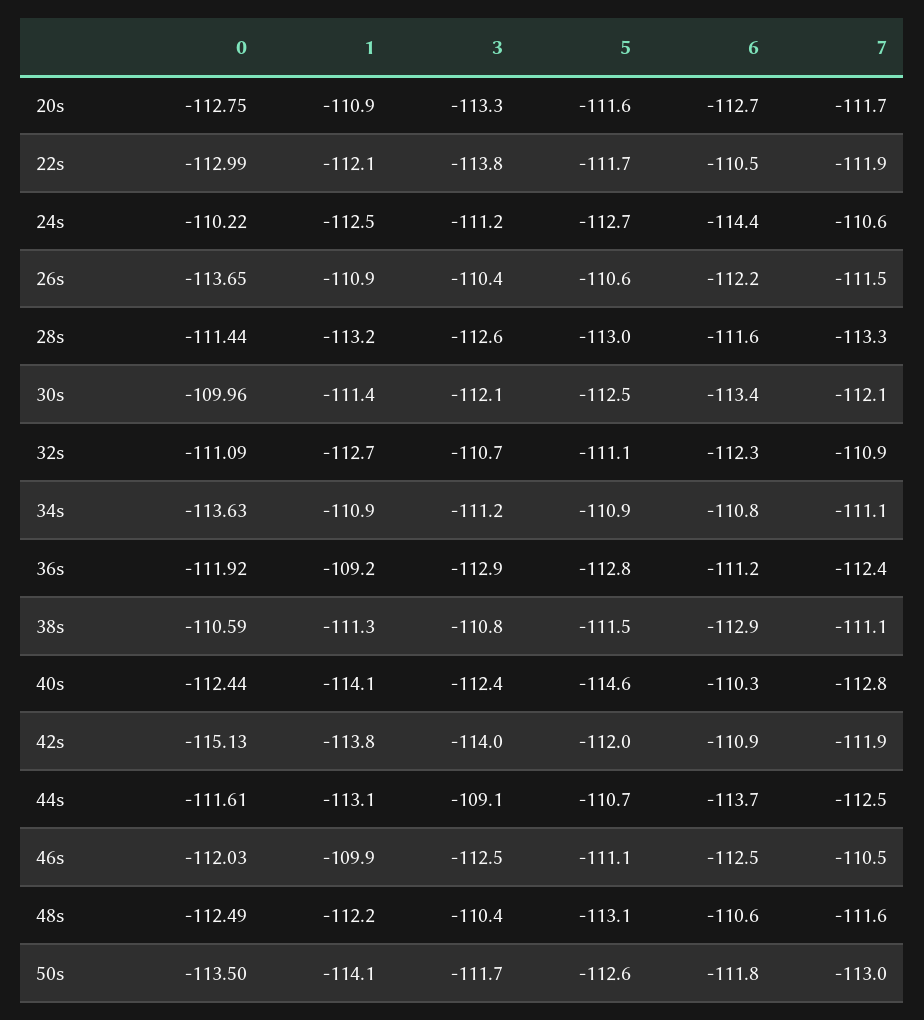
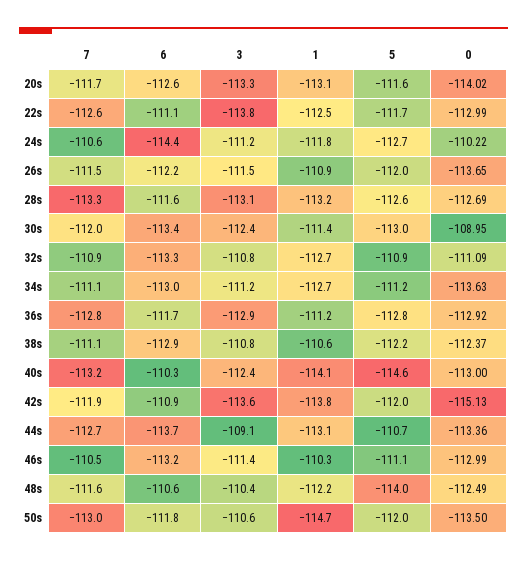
0, 20s: -112.75 -> -114.02
1, 20s: -110.9 -> -113.1
6, 20s: -112.7 -> -112.6
1, 22s: -112.1 -> -112.5
6, 22s: -110.5 -> -111.1
7, 22s: -111.9 -> -112.6
1, 24s: -112.5 -> -111.8
3, 26s: -110.4 -> -111.5
5, 26s: -110.6 -> -112
0, 28s: -111.44 -> -112.69
3, 28s: -112.6 -> -113.1
5, 28s: -113 -> -112.6
0, 30s: -109.96 -> -108.95
3, 30s: -112.1 -> -112.4
5, 30s: -112.5 -> -113
7, 30s: -112.1 -> -112
3, 32s: -110.7 -> -110.8
5, 32s: -111.1 -> -110.9
6, 32s: -112.3 -> -113.3
1, 34s: -110.9 -> -112.7
5, 34s: -110.9 -> -111.2
6, 34s: -110.8 -> -113
0, 36s: -111.92 -> -112.92
1, 36s: -109.2 -> -111.2
6, 36s: -111.2 -> -111.7
7, 36s: -112.4 -> -112.8
0, 38s: -110.59 -> -112.37
1, 38s: -111.3 -> -110.6
5, 38s: -111.5 -> -112.2
0, 40s: -112.44 -> -113
7, 40s: -112.8 -> -113.2
3, 42s: -114 -> -113.6
0, 44s: -111.61 -> -113.36
7, 44s: -112.5 -> -112.7
0, 46s: -112.03 -> -112.99
1, 46s: -109.9 -> -110.3
3, 46s: -112.5 -> -111.4
6, 46s: -112.5 -> -113.2
5, 48s: -113.1 -> -114
1, 50s: -114.1 -> -114.7
3, 50s: -111.7 -> -110.6
5, 50s: -112.6 -> -112

